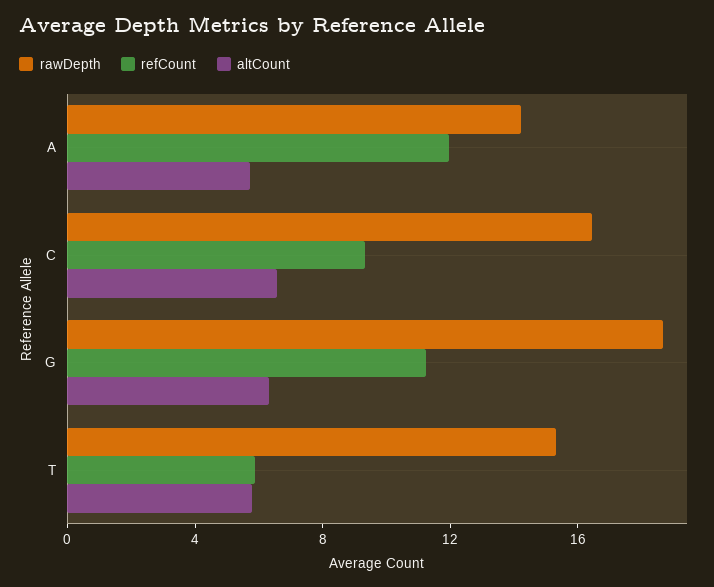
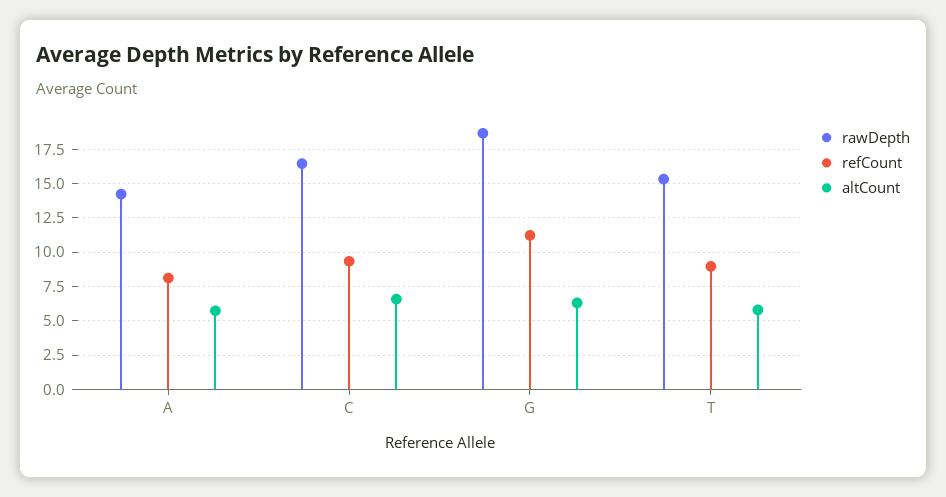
refCount, A: 12 -> 8
refCount, T: 6 -> 9

